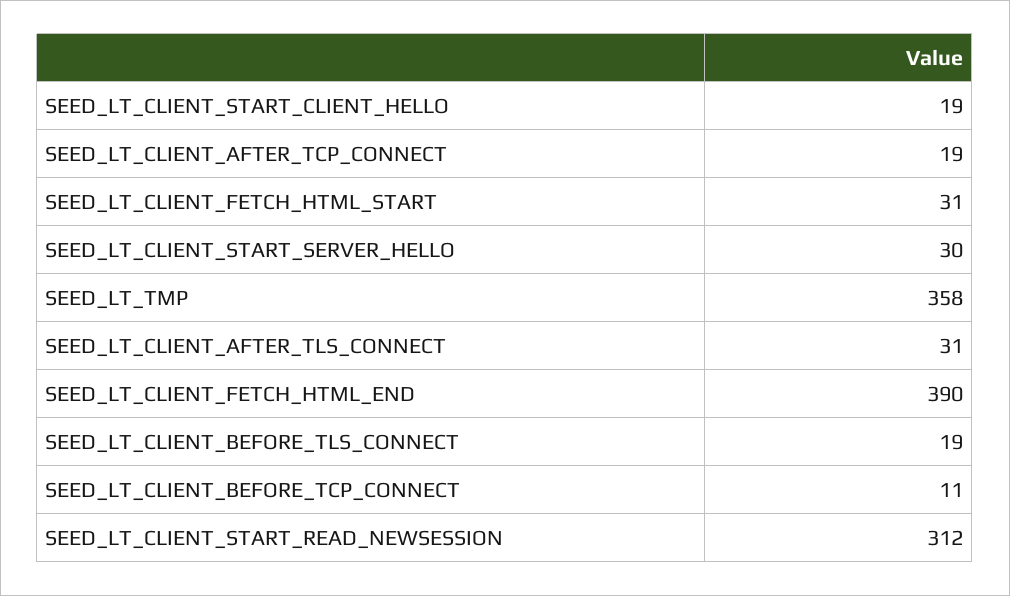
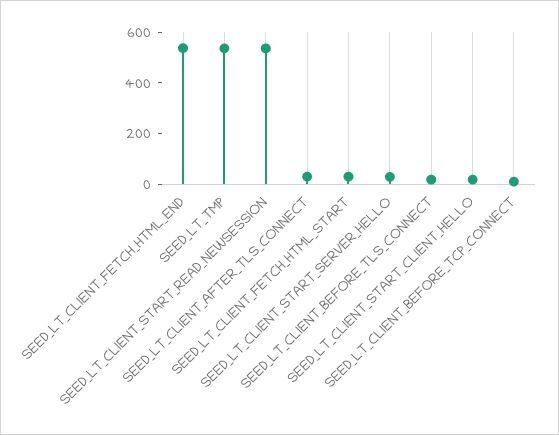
SEED_LT_CLIENT_AFTER_TCP_CONNECT: 19 -> none
SEED_LT_TMP: 358 -> 550
SEED_LT_CLIENT_FETCH_HTML_END: 390 -> 550
SEED_LT_CLIENT_START_READ_NEWSESSION: 312 -> 550

